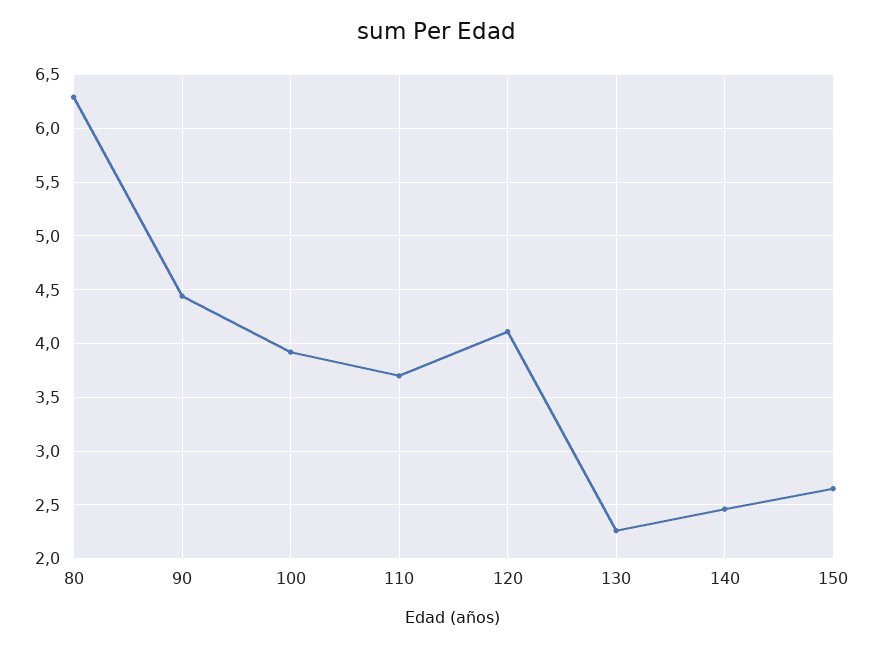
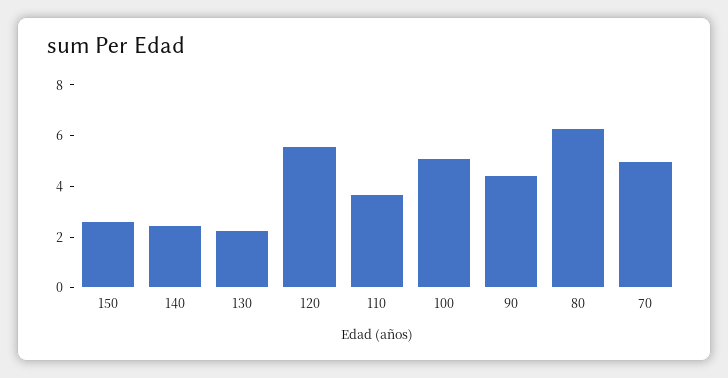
100: 3.9 -> 5
120: 4.1 -> 5.5
70: none -> 5

